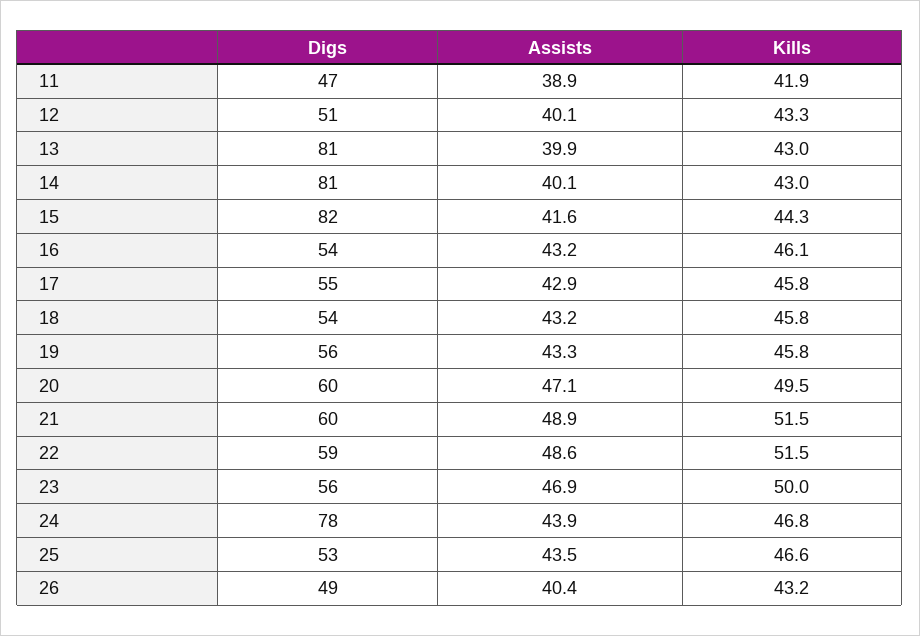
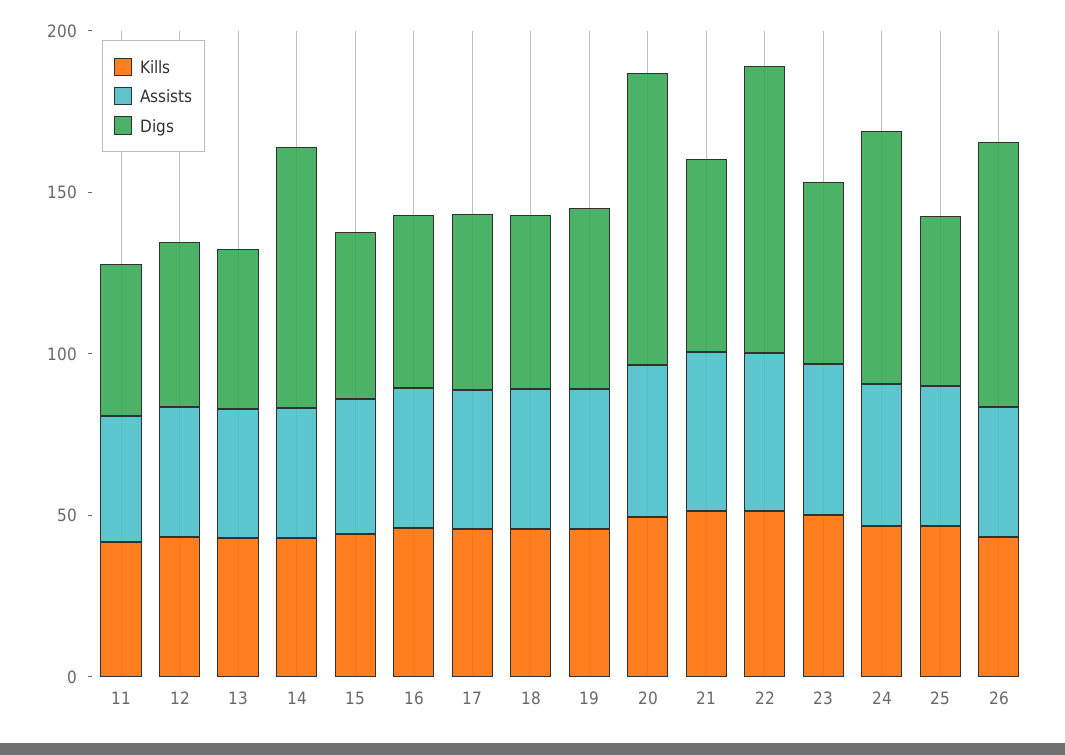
Digs, 13: 81 -> 50
Digs, 15: 82 -> 50
Digs, 20: 60 -> 90
Digs, 22: 59 -> 90
Digs, 26: 49 -> 80

